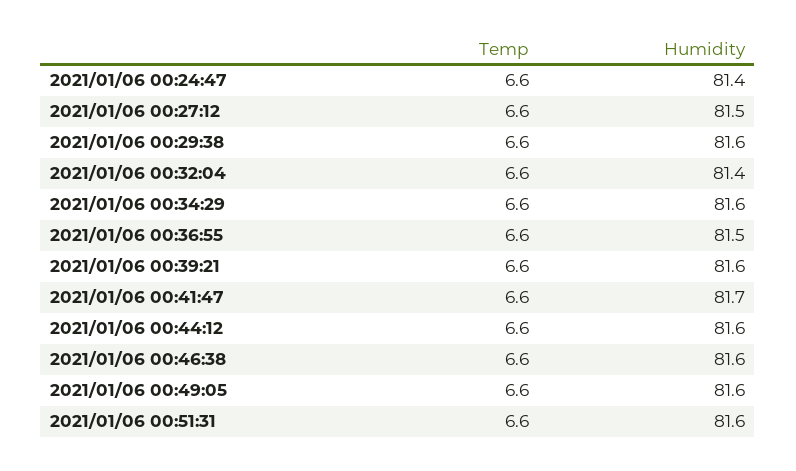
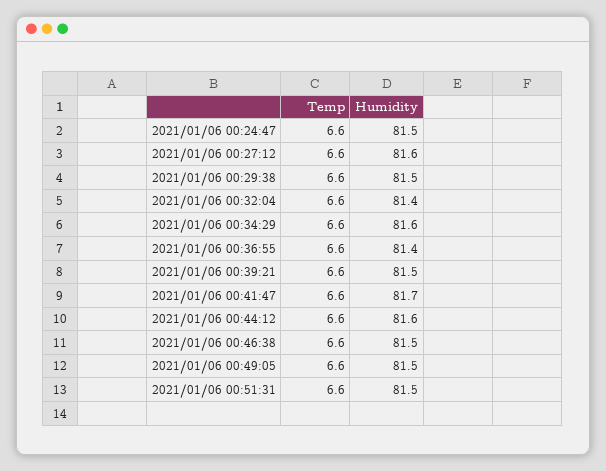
Humidity, 2021/01/06 00:24:47: 81.4 -> 81.5
Humidity, 2021/01/06 00:27:12: 81.5 -> 81.6
Humidity, 2021/01/06 00:29:38: 81.6 -> 81.5
Humidity, 2021/01/06 00:36:55: 81.5 -> 81.4
Humidity, 2021/01/06 00:39:21: 81.6 -> 81.5
Humidity, 2021/01/06 00:46:38: 81.6 -> 81.5
Humidity, 2021/01/06 00:49:05: 81.6 -> 81.5
Humidity, 2021/01/06 00:51:31: 81.6 -> 81.5

